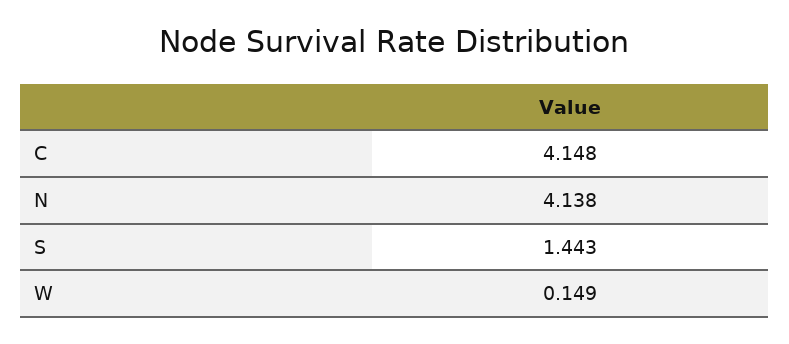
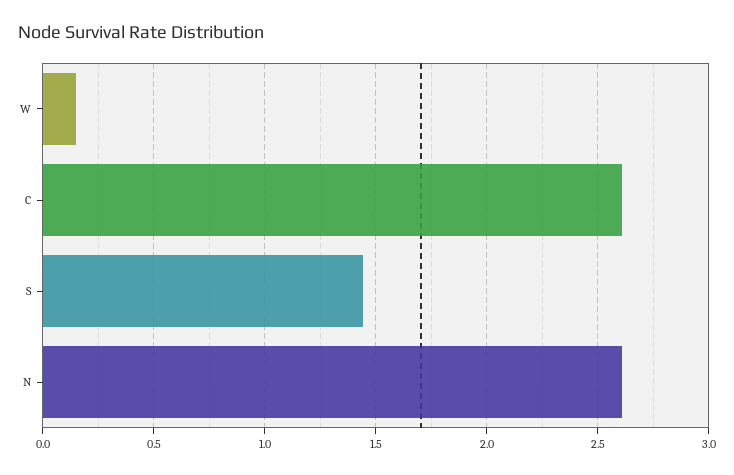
C: 4.148 -> 2.6
N: 4.138 -> 2.6

